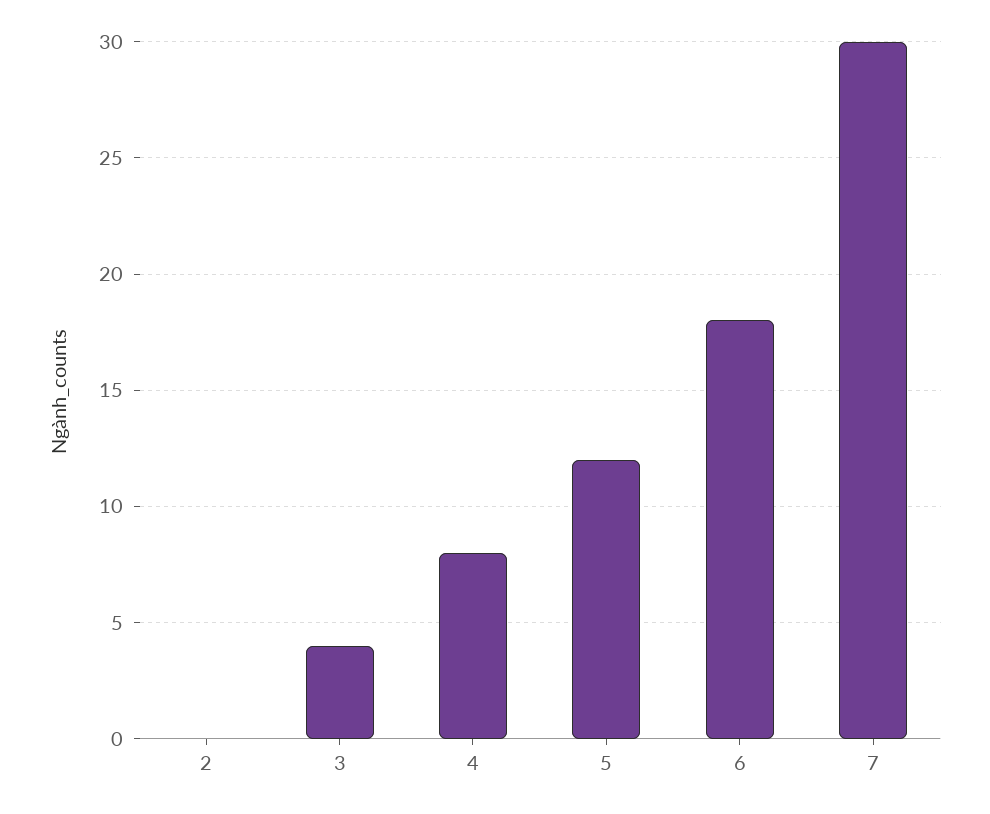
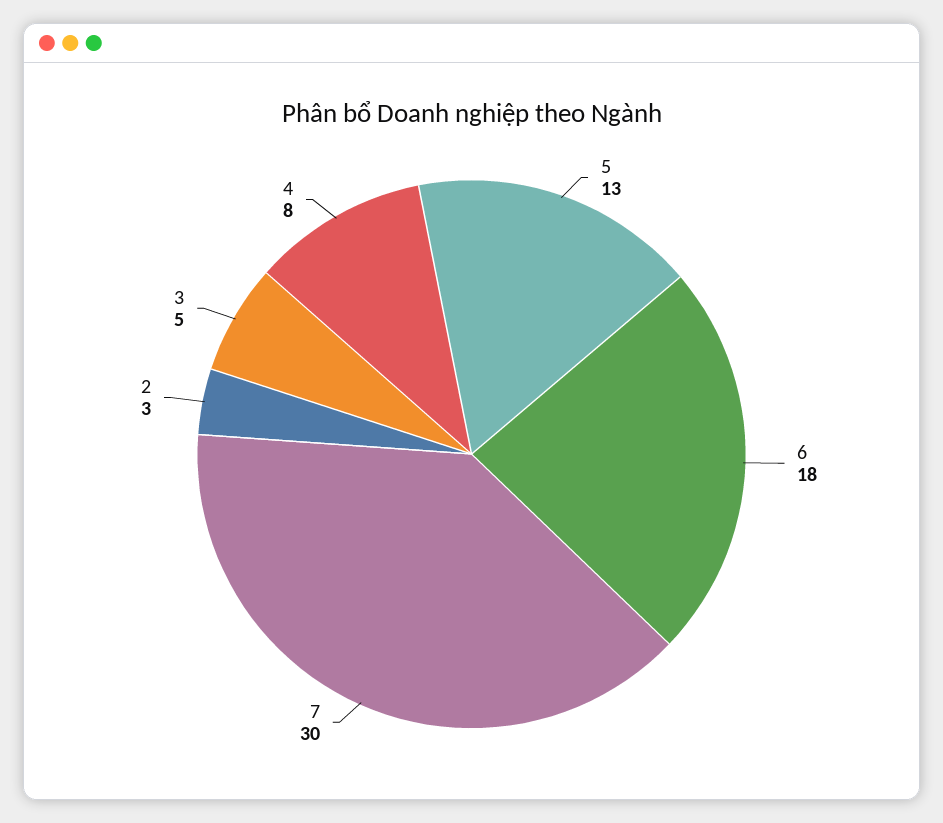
2: 0 -> 3
3: 4 -> 5
5: 12 -> 13

